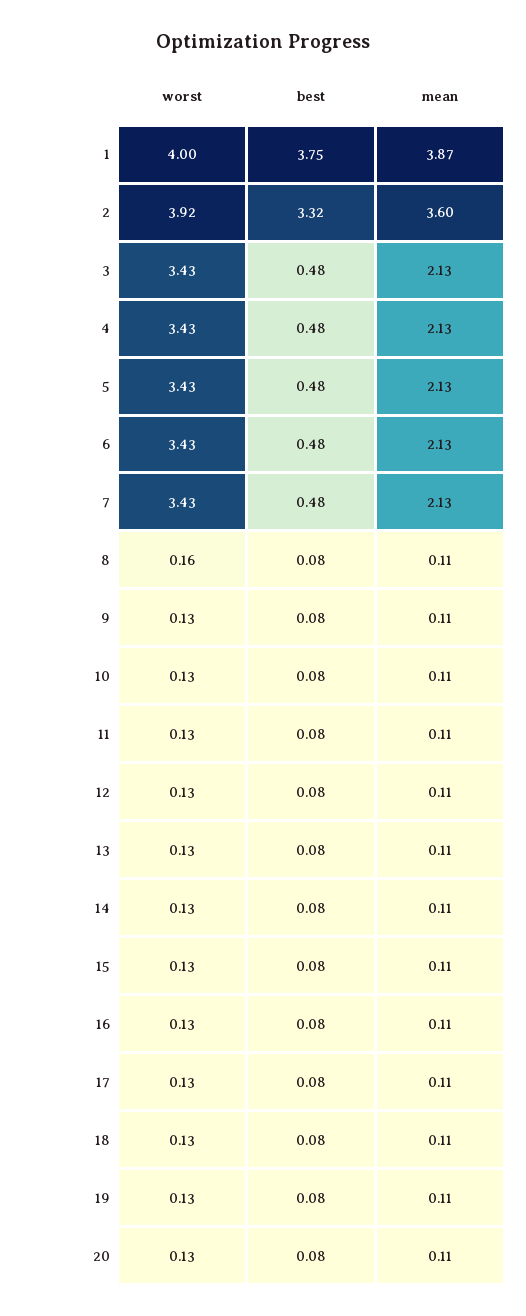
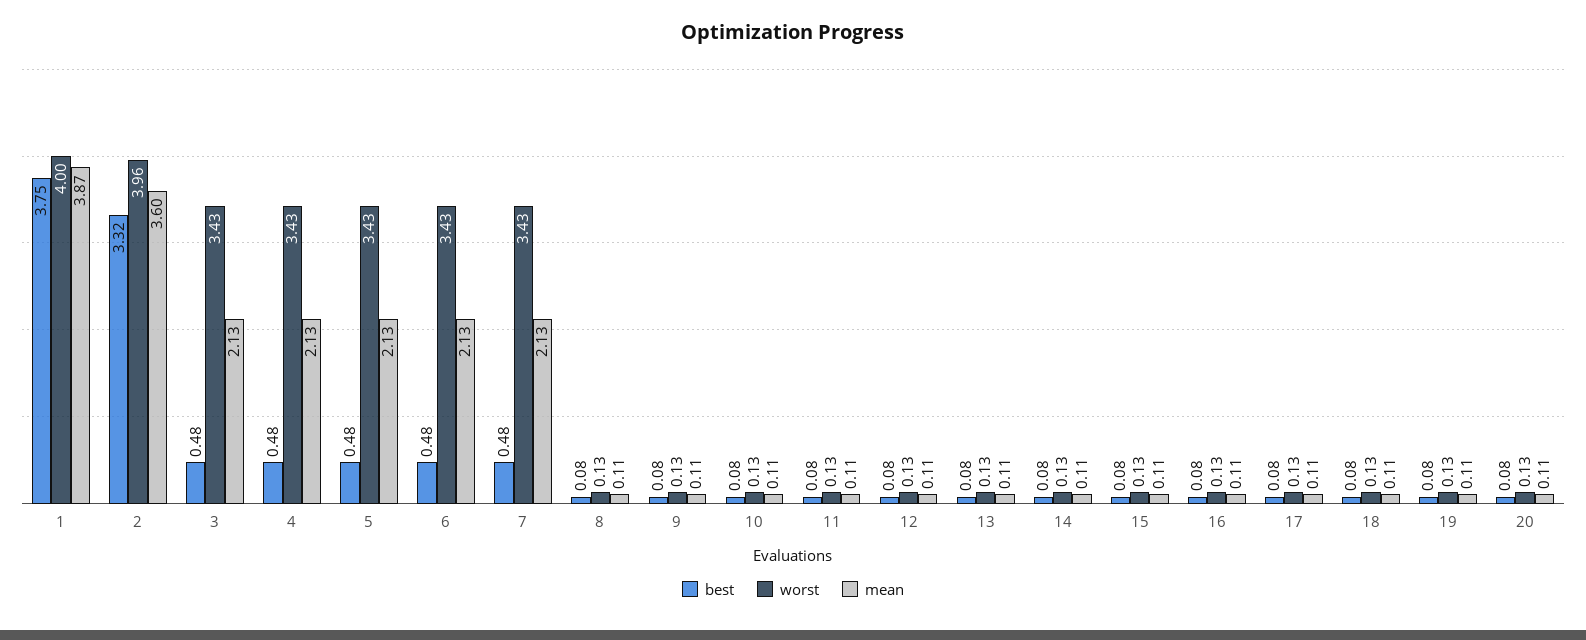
worst, 2: 3.92 -> 3.96
worst, 8: 0.16 -> 0.13

